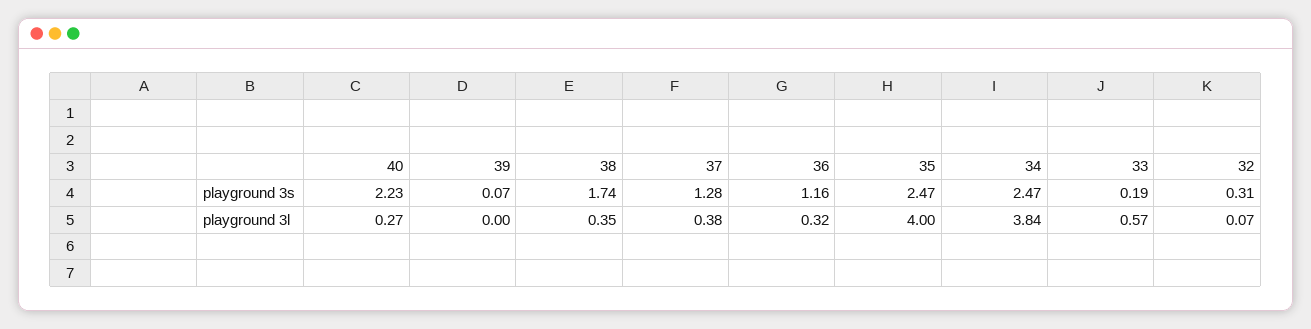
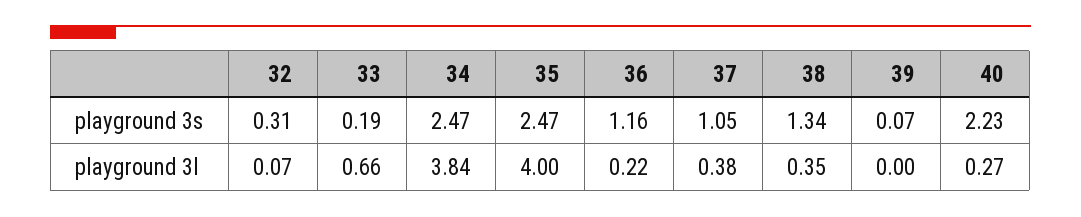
38, playground 3s: 1.74 -> 1.34
37, playground 3s: 1.28 -> 1.05
36, playground 3l: 0.32 -> 0.22
33, playground 3l: 0.57 -> 0.66

